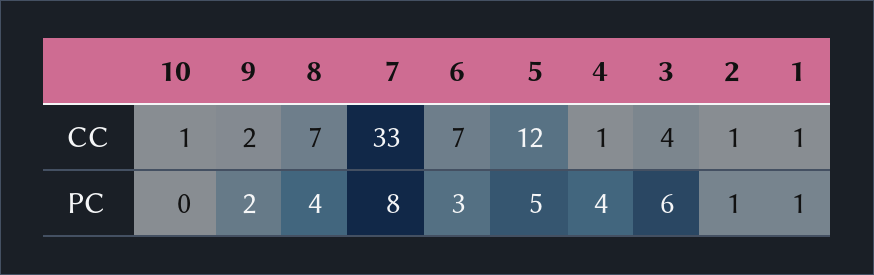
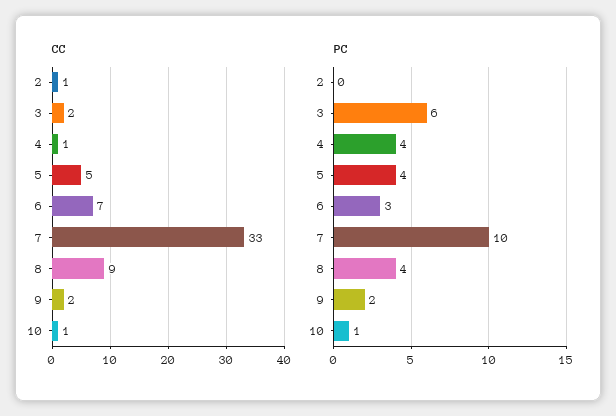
CC, 8: 7 -> 9
CC, 5: 12 -> 5
CC, 3: 4 -> 2
CC, 1: 1 -> none
PC, 10: 0 -> 1
PC, 7: 8 -> 10
PC, 5: 5 -> 4
PC, 2: 1 -> 0
PC, 1: 1 -> none

